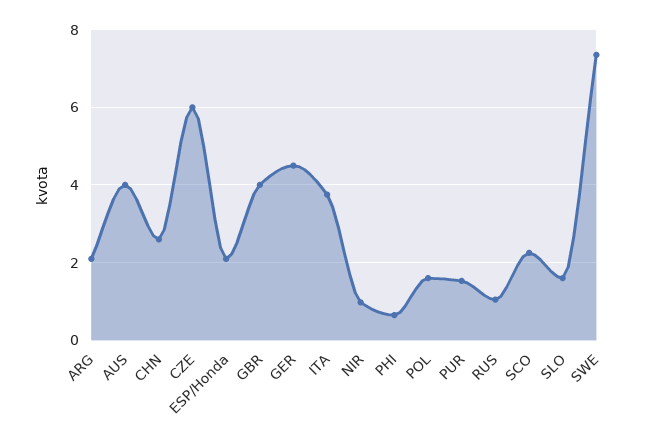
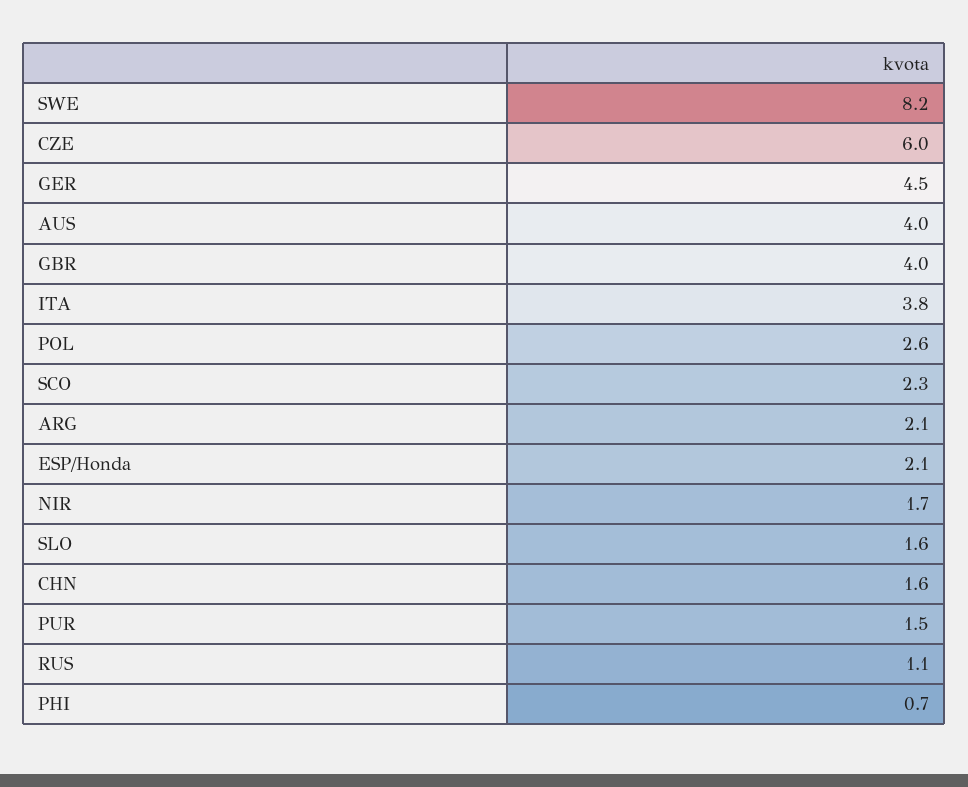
CHN: 2.6 -> 1.6
NIR: 1 -> 1.7
POL: 1.6 -> 2.6
SWE: 7.4 -> 8.2

